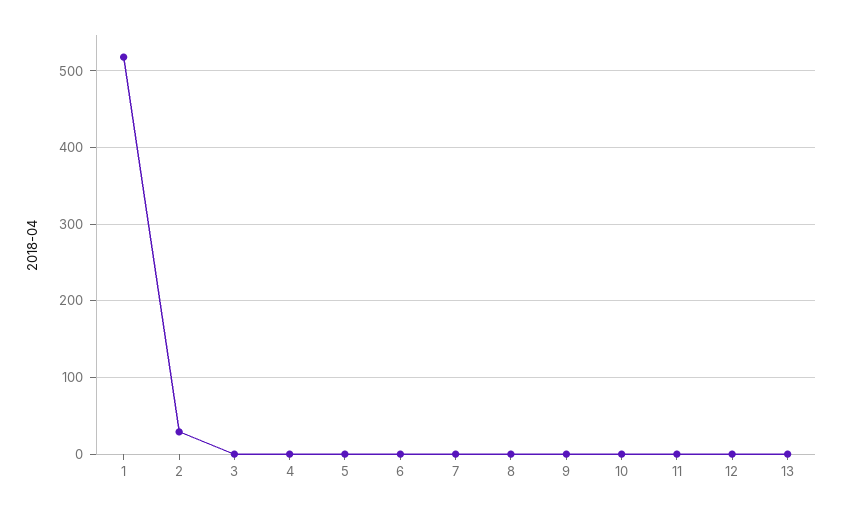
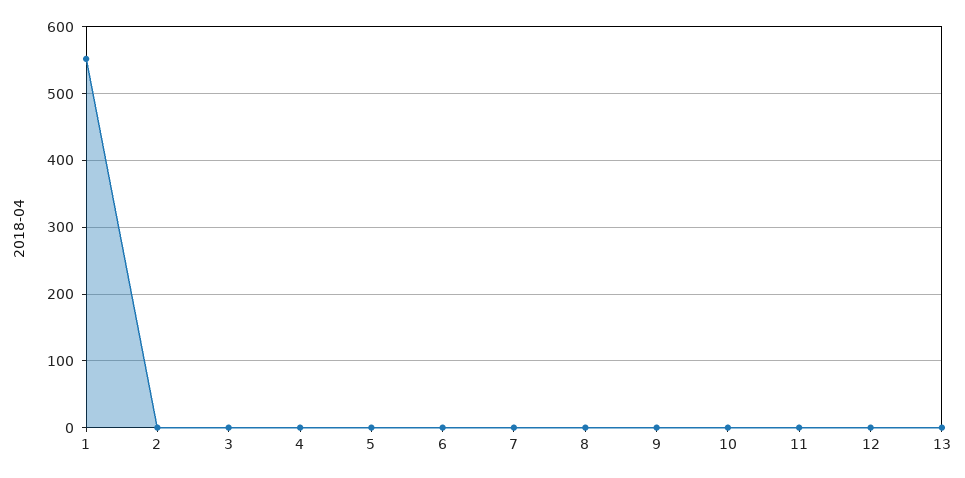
1: 520 -> 550
2: 30 -> 0

